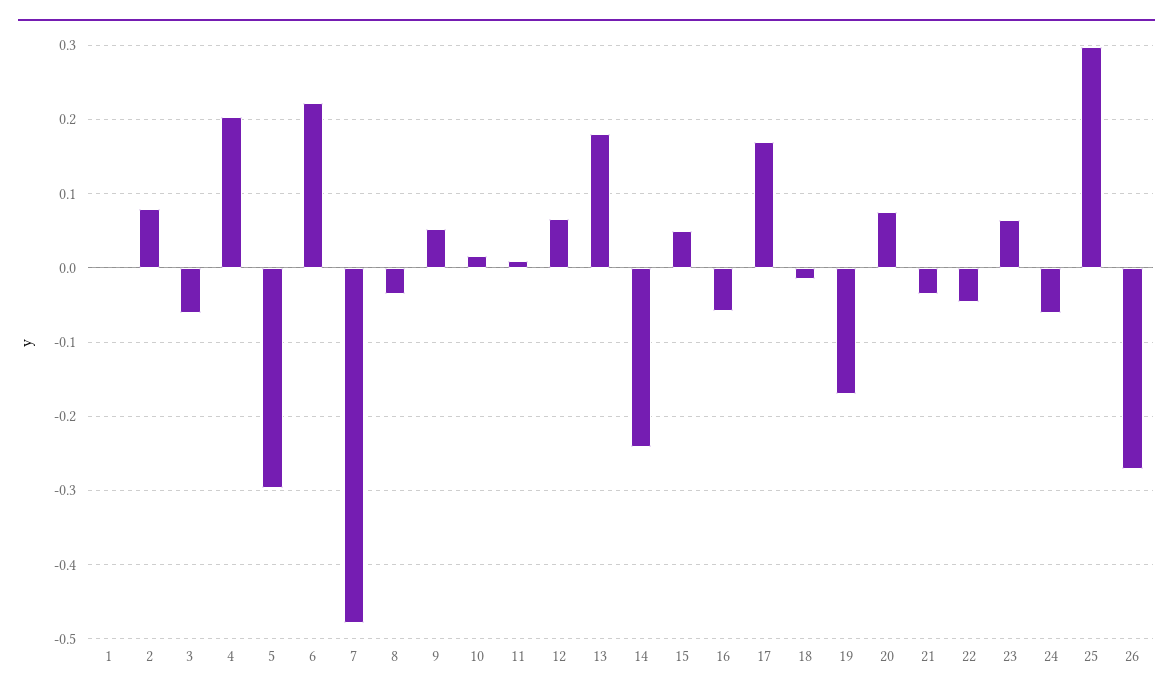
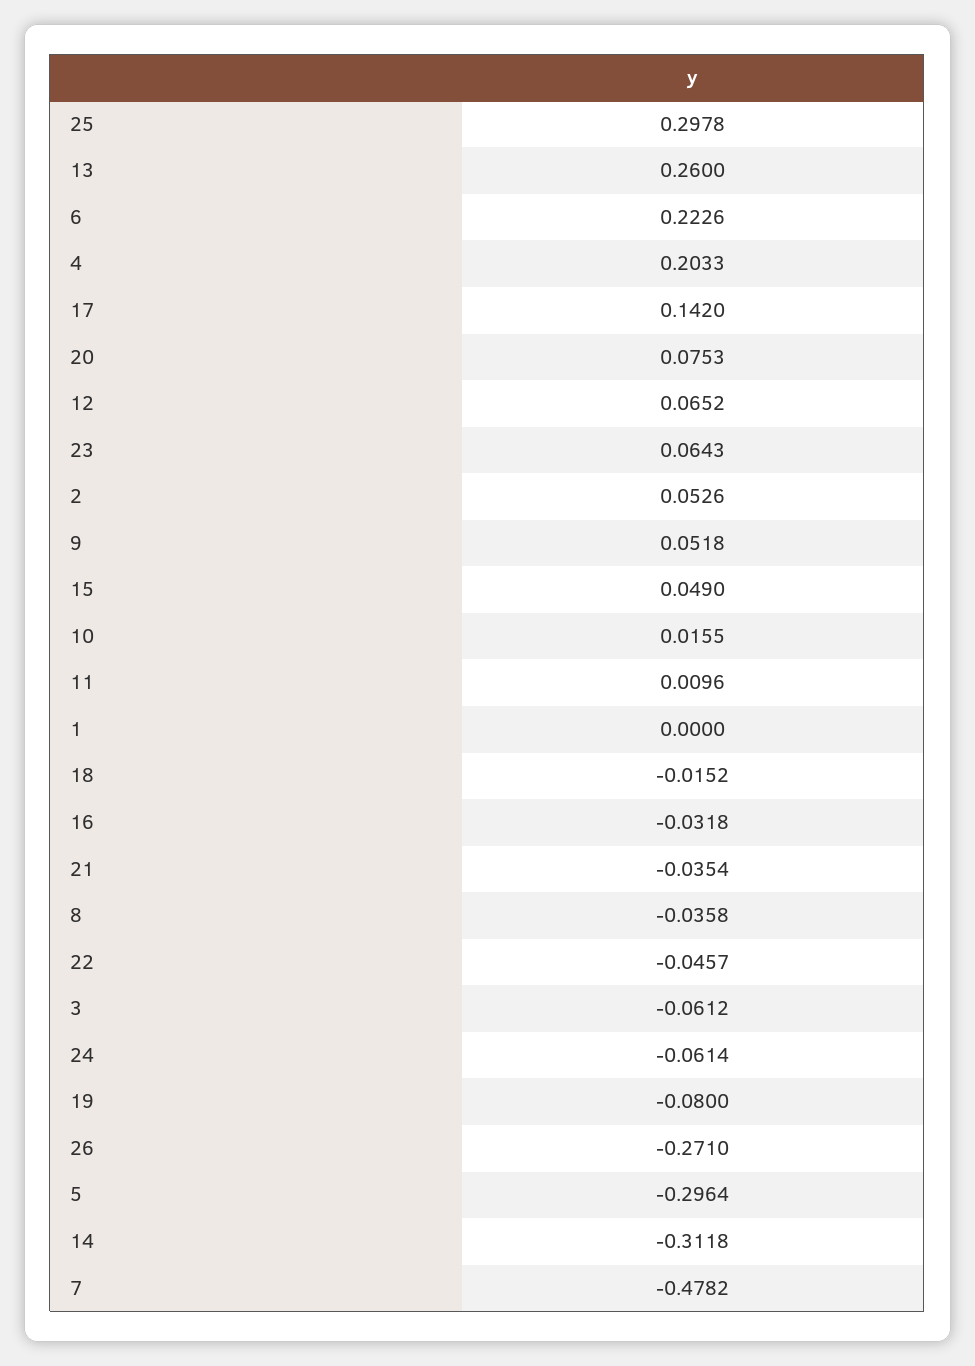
2: 0.08 -> 0.0526
13: 0.18 -> 0.26
14: -0.24 -> -0.3118
16: -0.06 -> -0.0318
17: 0.17 -> 0.142
19: -0.17 -> -0.08

